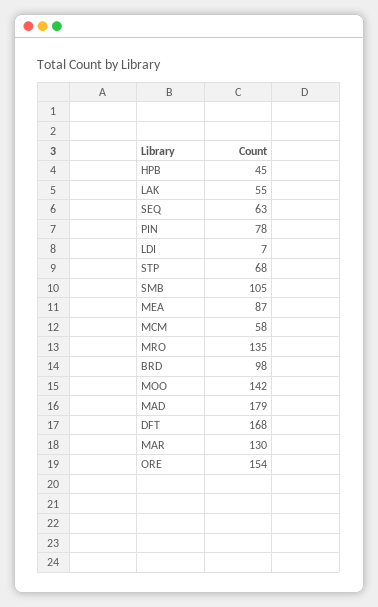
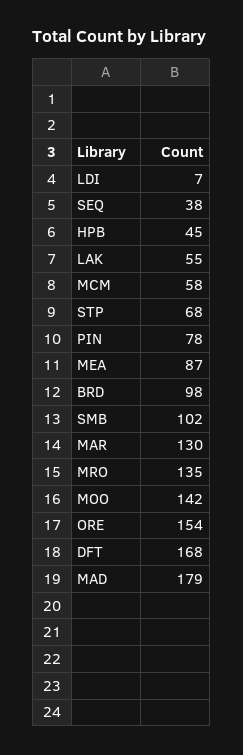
SEQ: 63 -> 38
SMB: 105 -> 102

